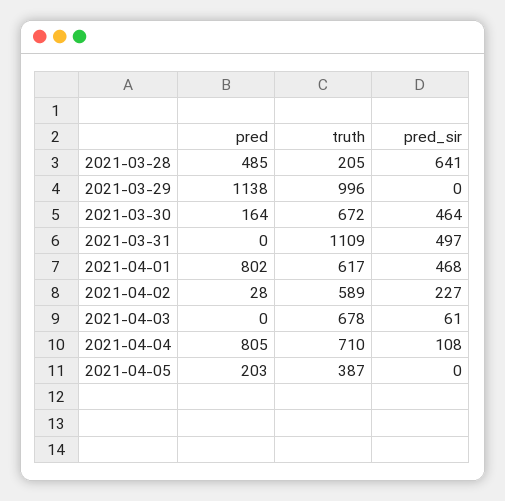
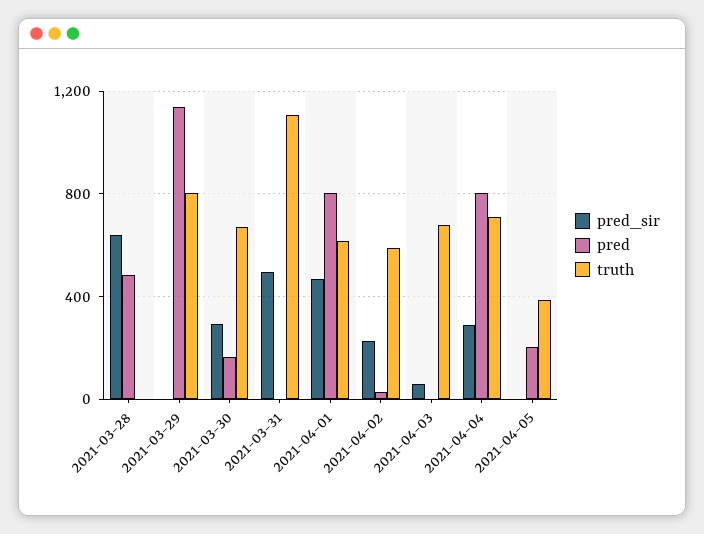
truth, 2021-03-28: 205 -> 0
truth, 2021-03-29: 996 -> 800
pred_sir, 2021-03-30: 464 -> 300
pred_sir, 2021-04-04: 108 -> 300

